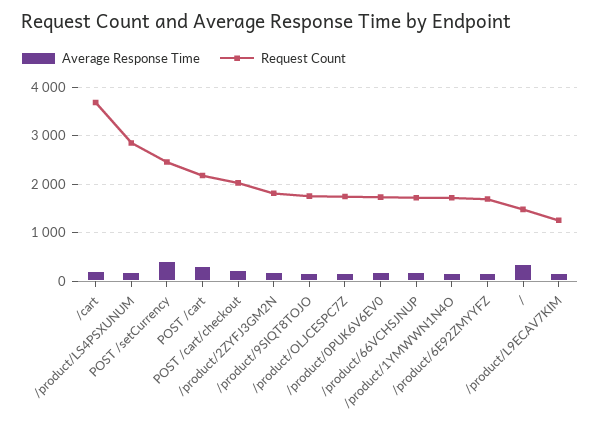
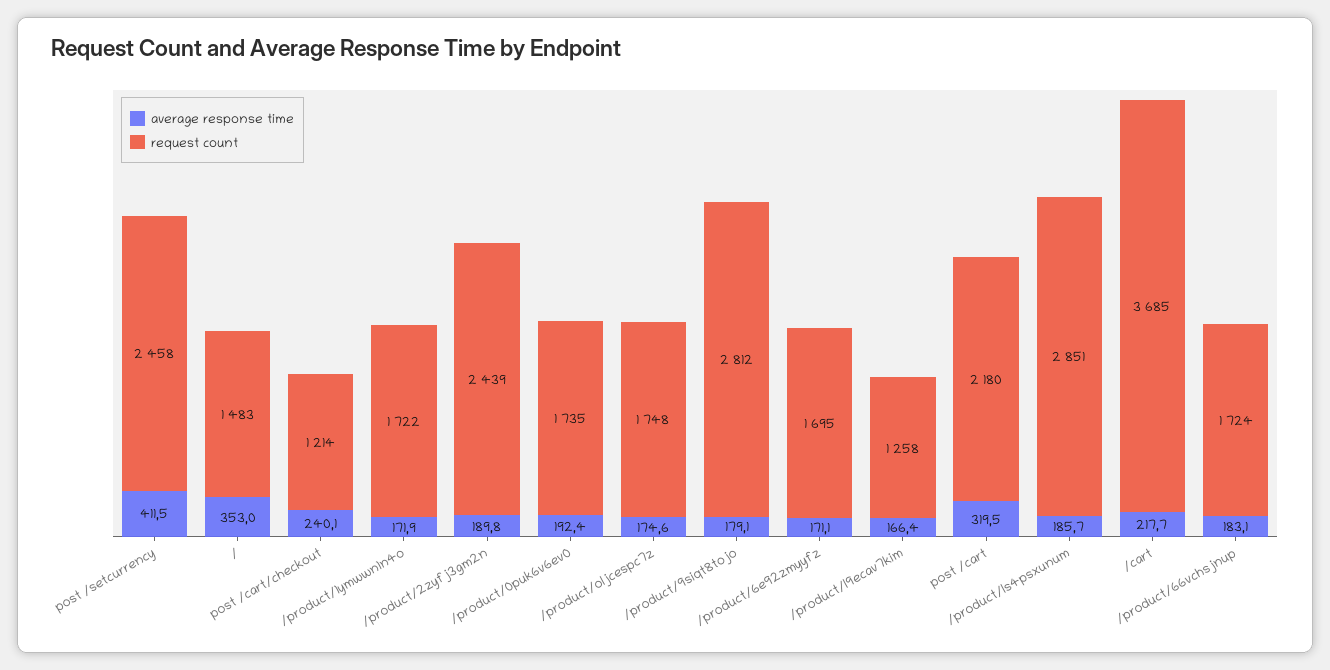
Request Count, POST /cart/checkout: 2000 -> 1214
Request Count, /product/2ZYFJ3GM2N: 1800 -> 2439
Request Count, /product/9SIQT8TOJO: 1800 -> 2812

